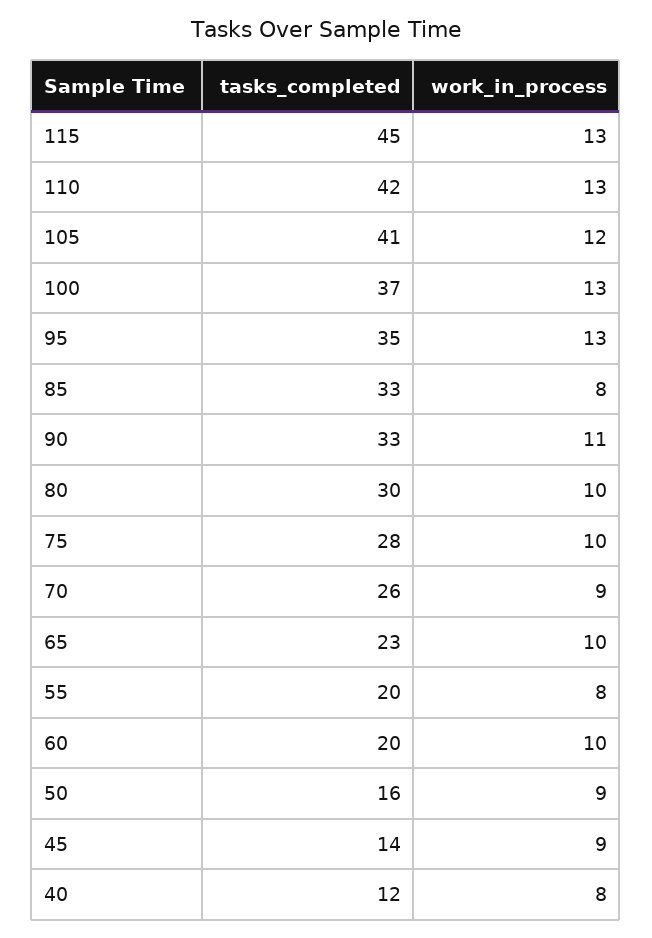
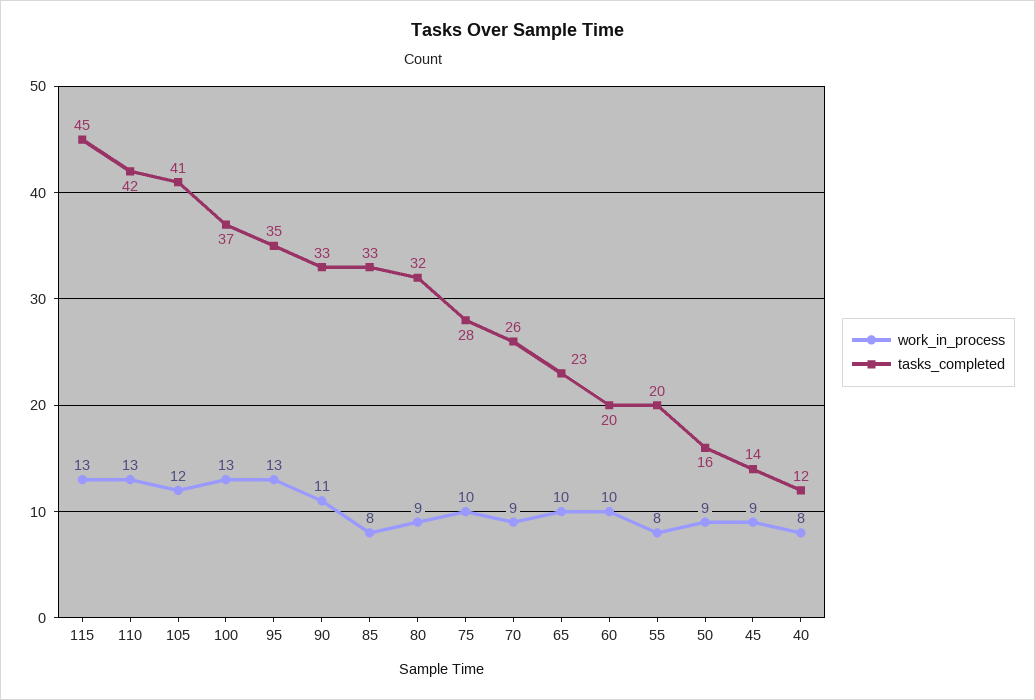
tasks_completed, 80: 30 -> 32
work_in_process, 80: 10 -> 9

